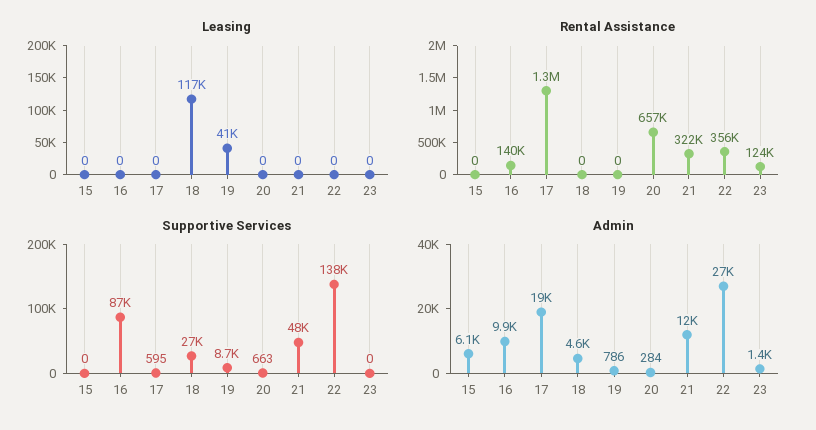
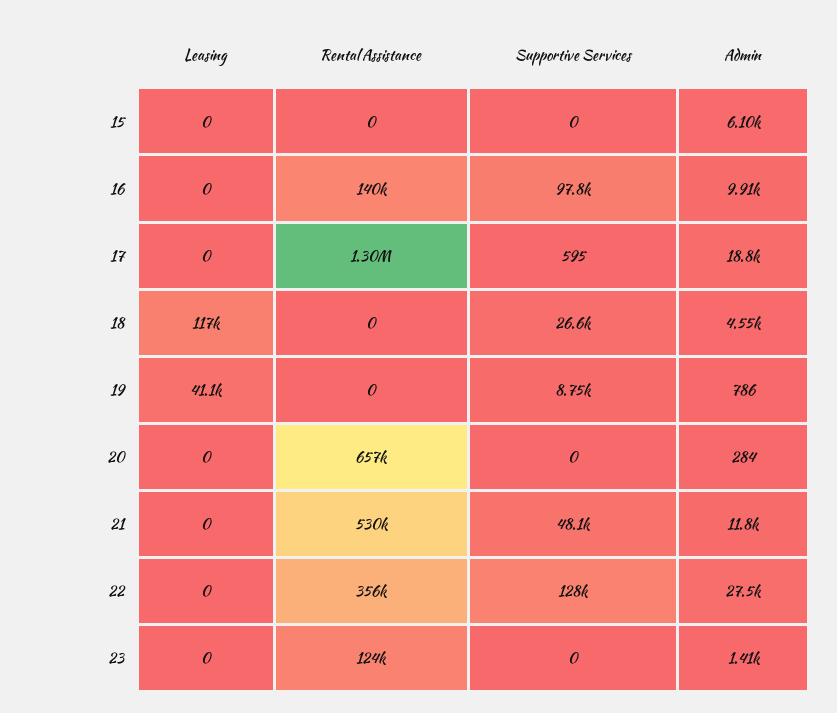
Rental Assistance, 21: 322000 -> 530000
Supportive Services, 16: 87000 -> 97800
Supportive Services, 20: 663 -> 0
Supportive Services, 22: 138000 -> 128000

